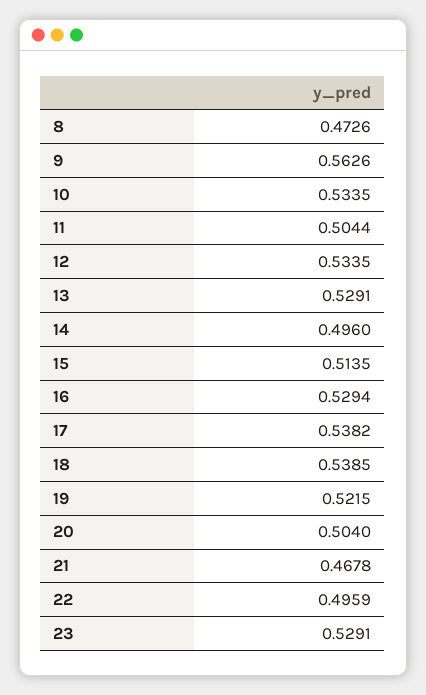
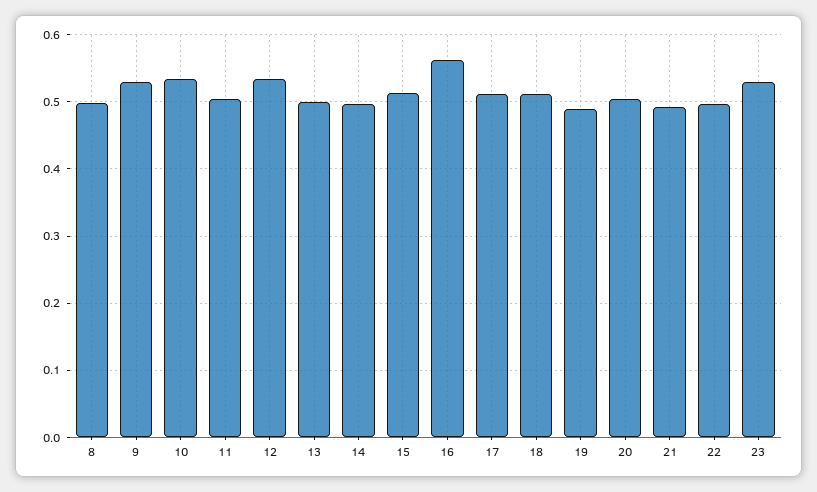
8: 0.4726 -> 0.5
9: 0.5626 -> 0.53
13: 0.5291 -> 0.5
16: 0.5294 -> 0.56
17: 0.5382 -> 0.51
18: 0.5385 -> 0.51
19: 0.5215 -> 0.49
21: 0.4678 -> 0.49

